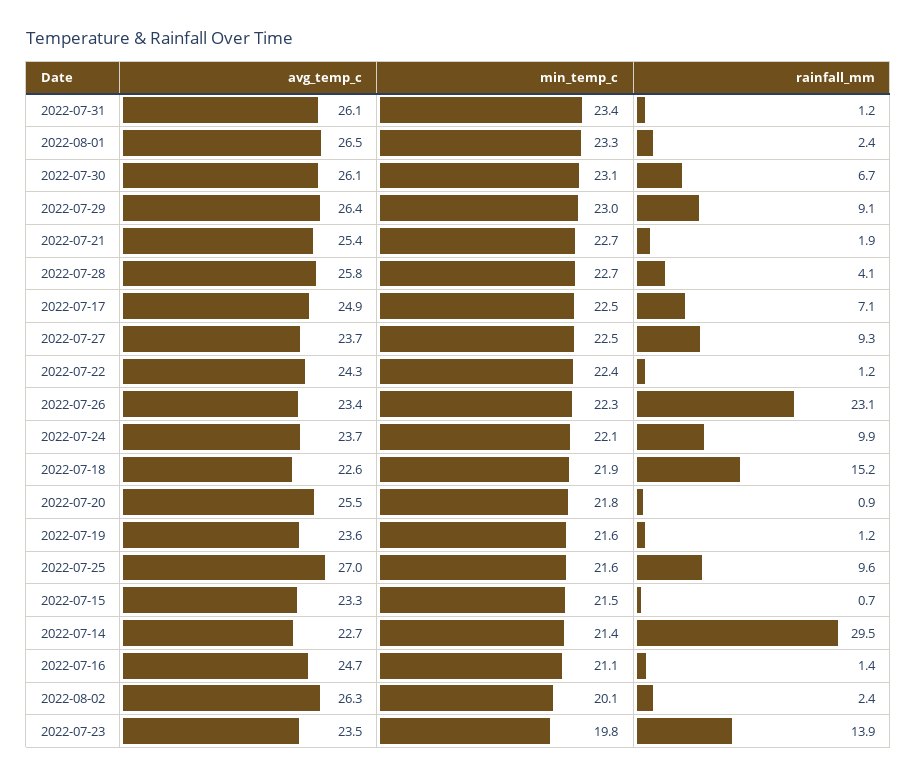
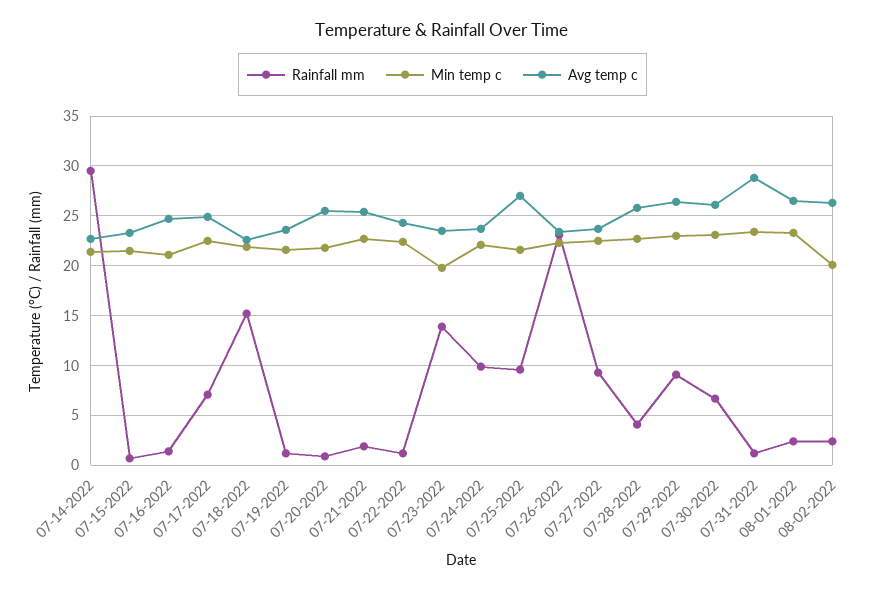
avg_temp_c, 2022-07-31: 26.1 -> 29

